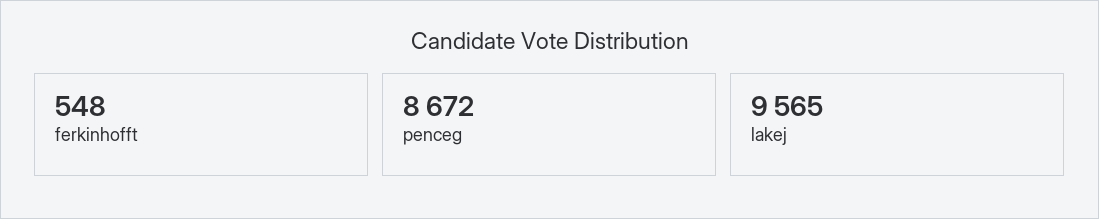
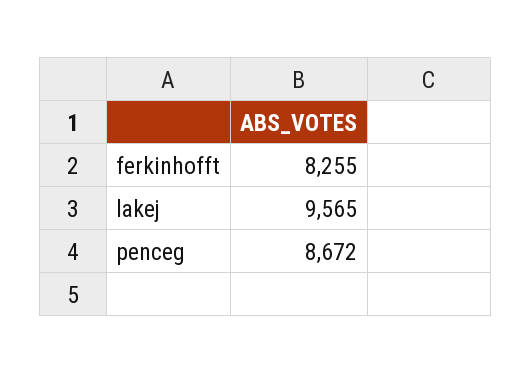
ferkinhofft: 548 -> 8255

